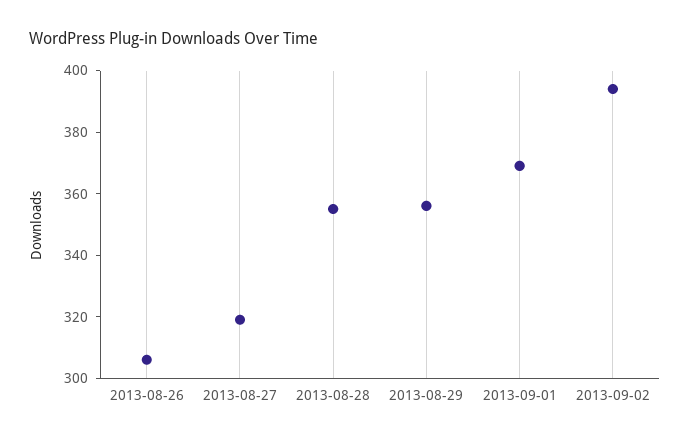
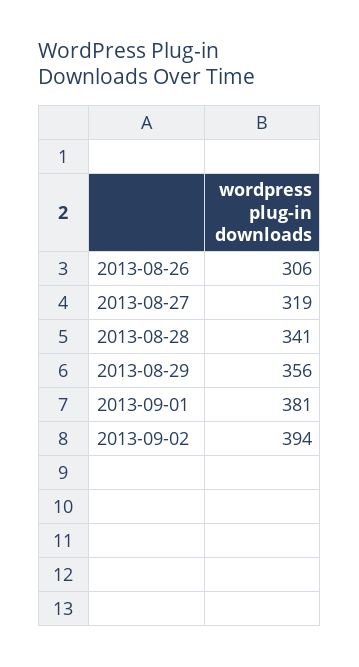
2013-08-28: 355 -> 341
2013-09-01: 370 -> 381

